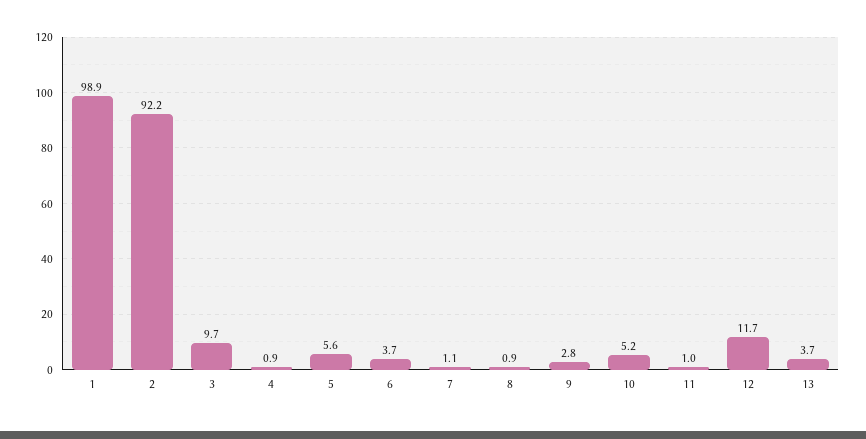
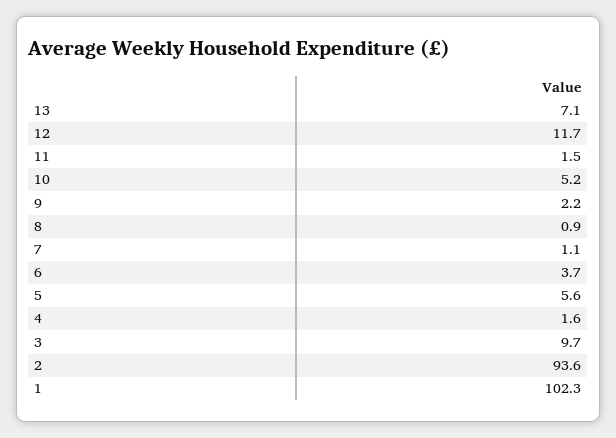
1: 98.9 -> 102.3
2: 92.2 -> 93.6
4: 0.9 -> 1.6
9: 2.8 -> 2.2
11: 1 -> 1.5
13: 3.7 -> 7.1

